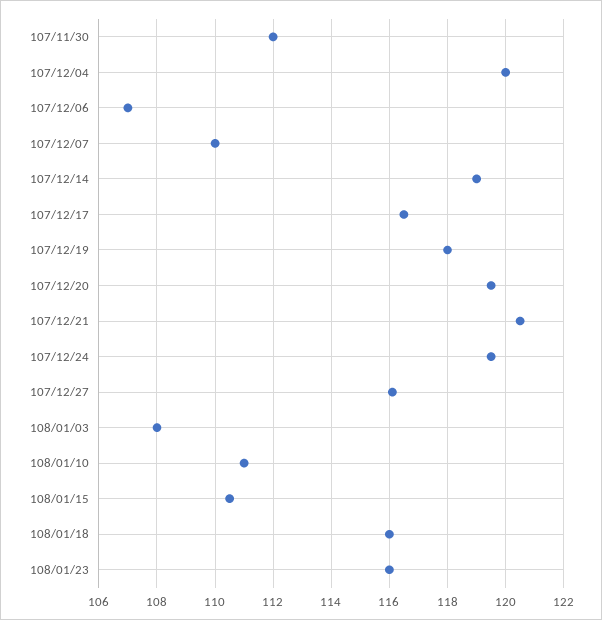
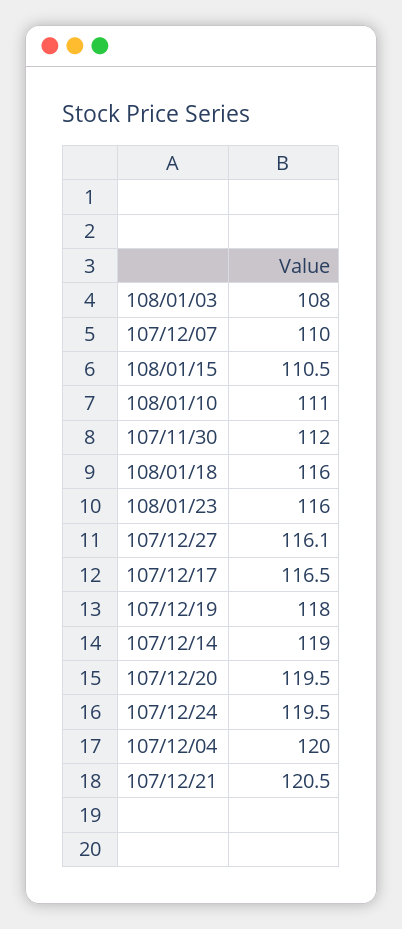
107/12/06: 107 -> none

